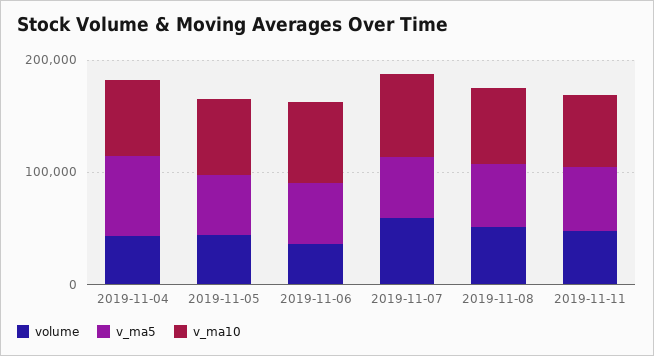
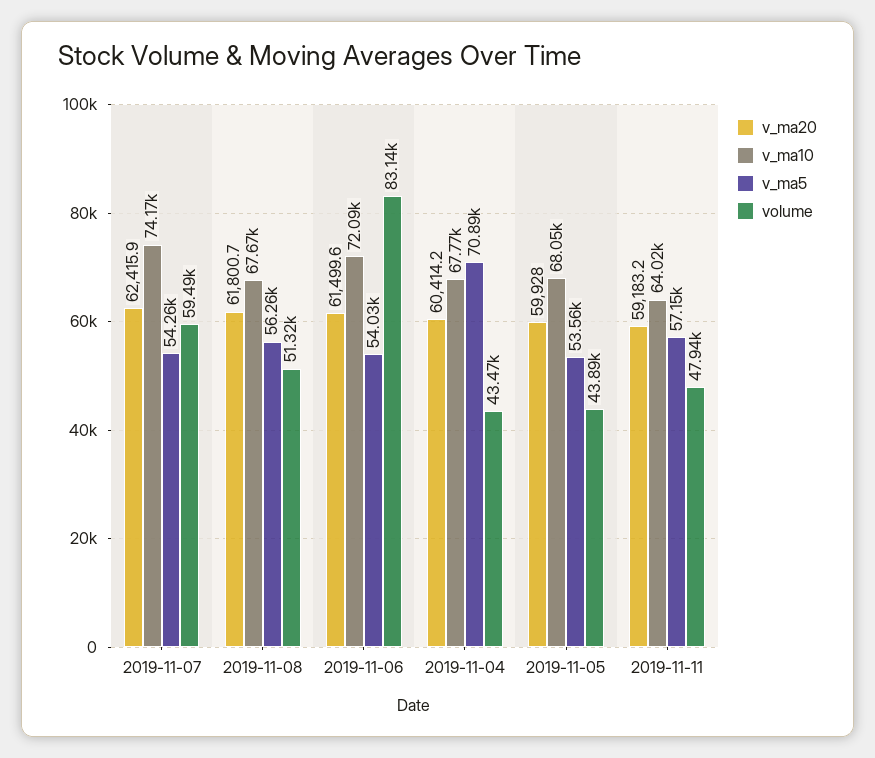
volume, 2019-11-06: 40000 -> 83140
v_ma20, 2019-11-07: none -> 62415.9
v_ma20, 2019-11-08: none -> 61800.7
v_ma20, 2019-11-06: none -> 61499.6
v_ma20, 2019-11-04: none -> 60414.2
v_ma20, 2019-11-05: none -> 59928
v_ma20, 2019-11-11: none -> 59183.2

